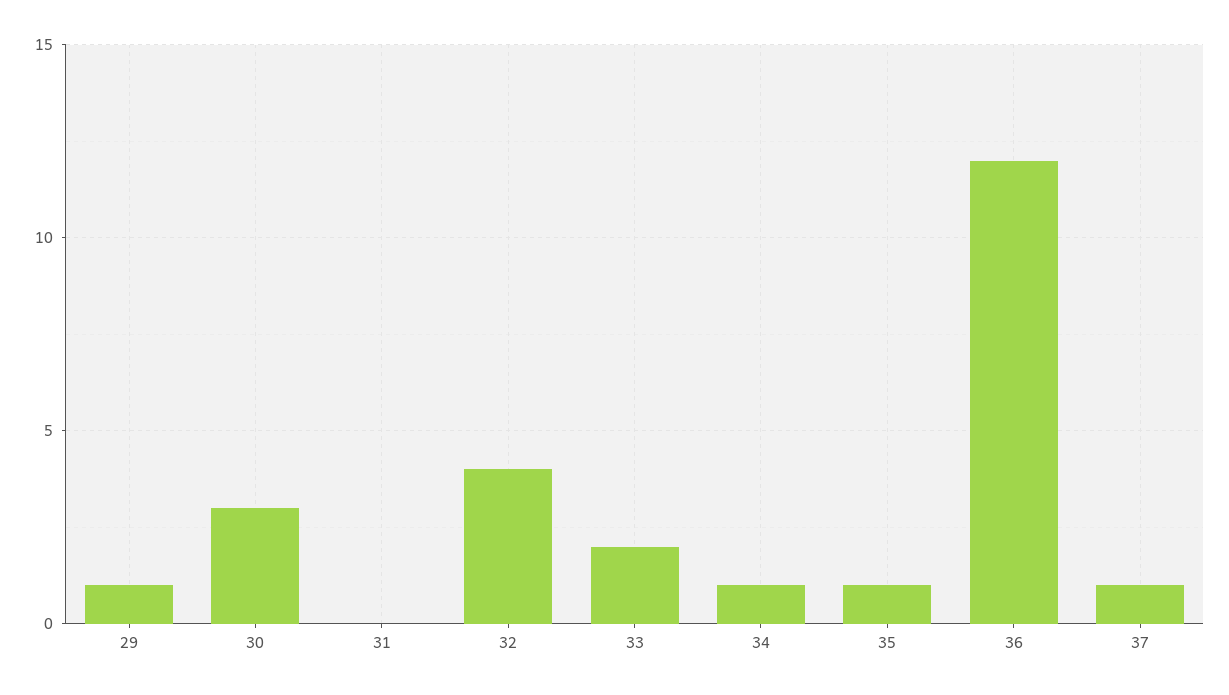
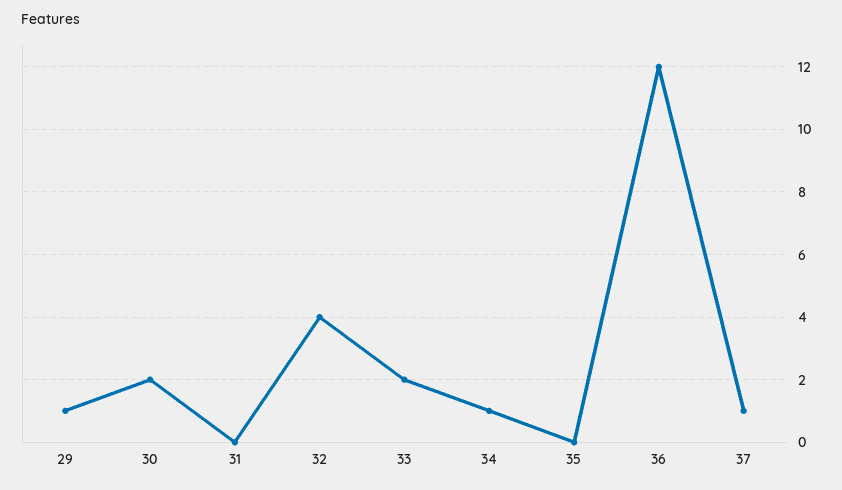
30: 3 -> 2
35: 1 -> 0

